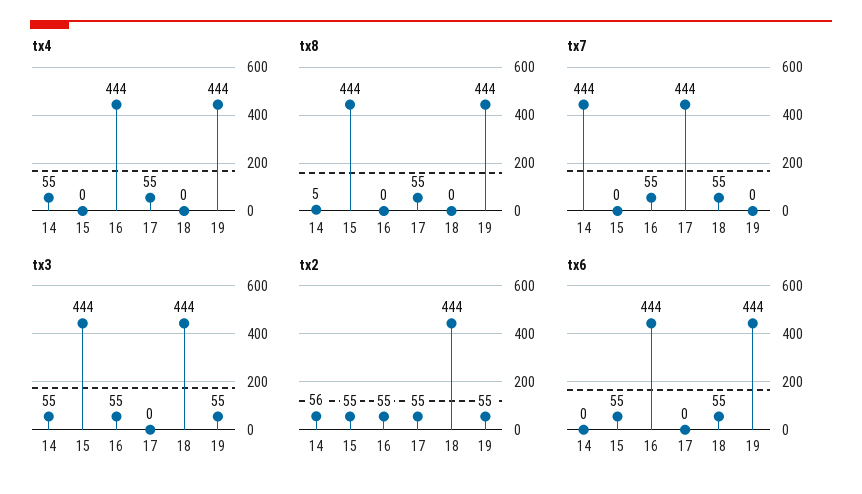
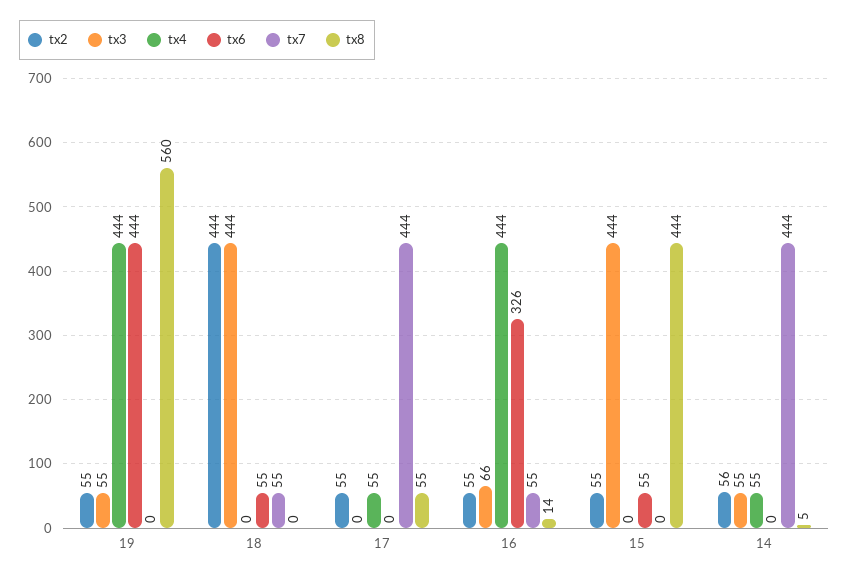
tx8, 16: 0 -> 14
tx8, 19: 444 -> 560
tx3, 16: 55 -> 66
tx6, 16: 444 -> 326

